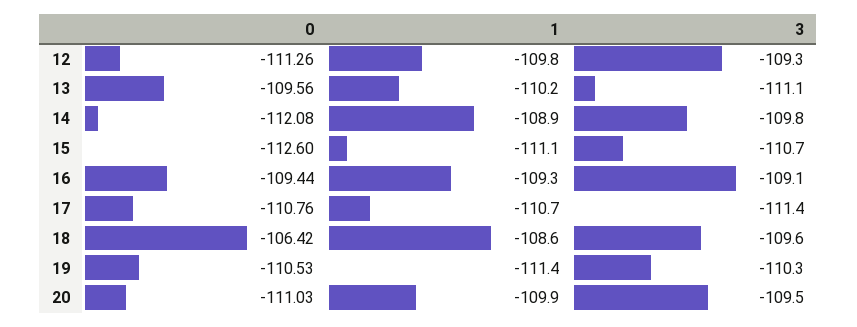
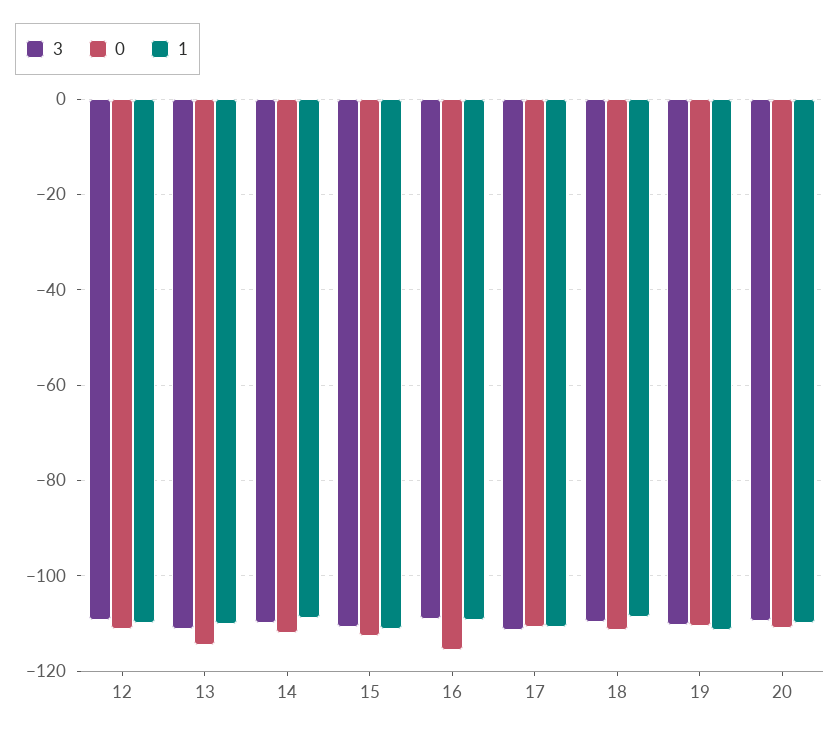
0, 13: -109.56 -> -114
0, 16: -109.44 -> -116
0, 18: -106.42 -> -112

